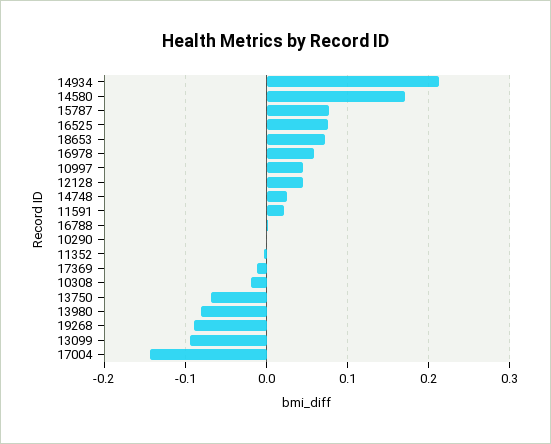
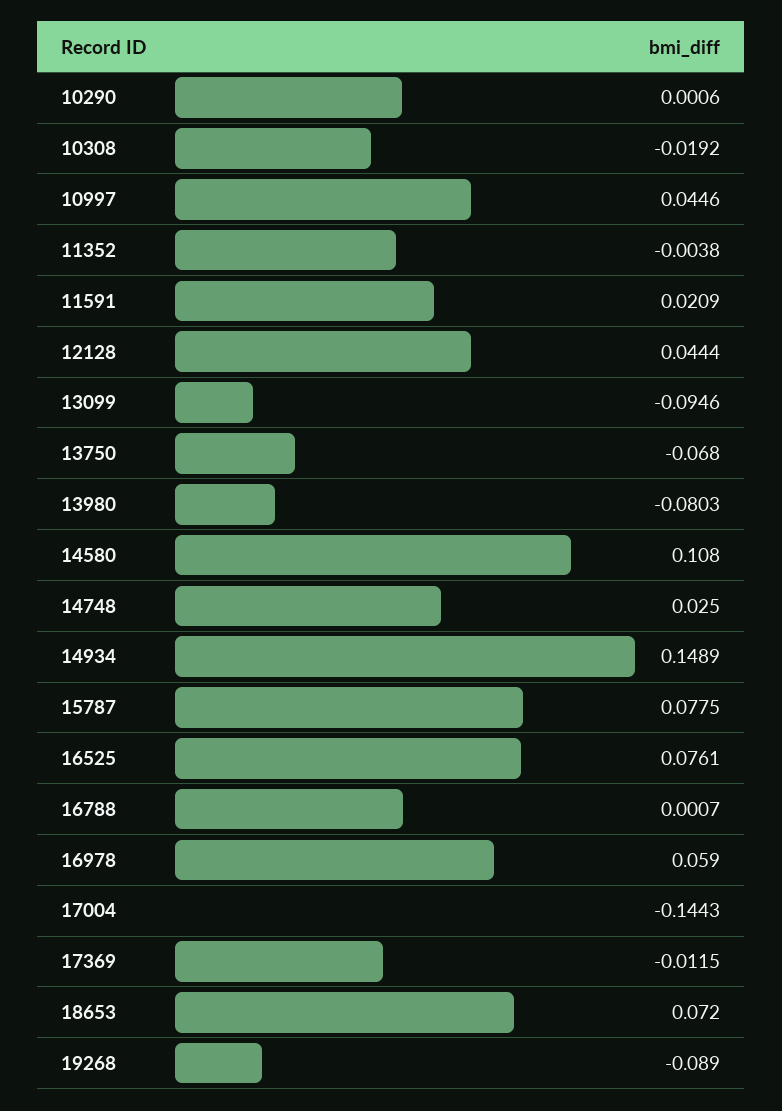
14934: 0.21 -> 0.1489
14580: 0.17 -> 0.108

